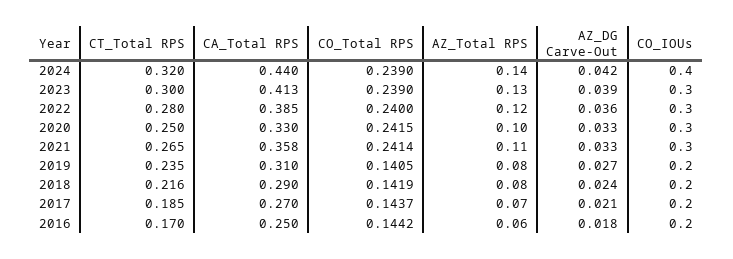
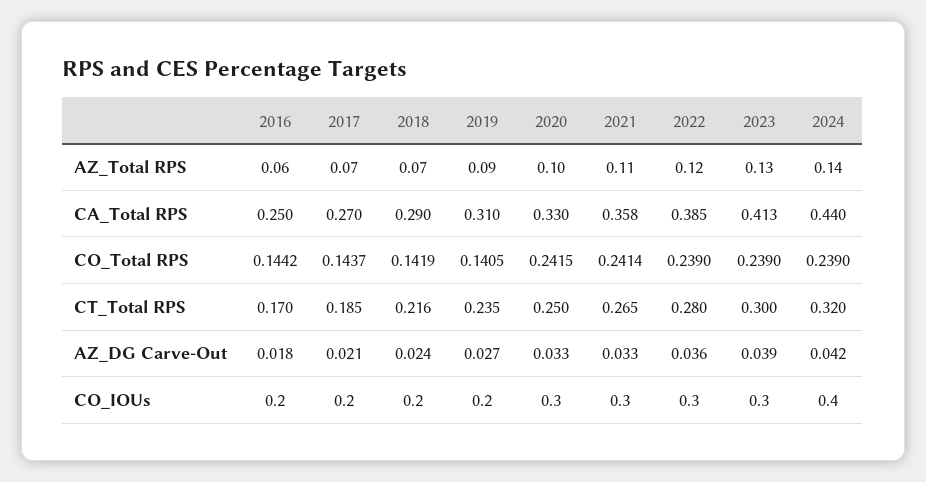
CO_Total RPS, 2022: 0.24 -> 0.239
AZ_Total RPS, 2019: 0.08 -> 0.09
AZ_Total RPS, 2018: 0.08 -> 0.07

